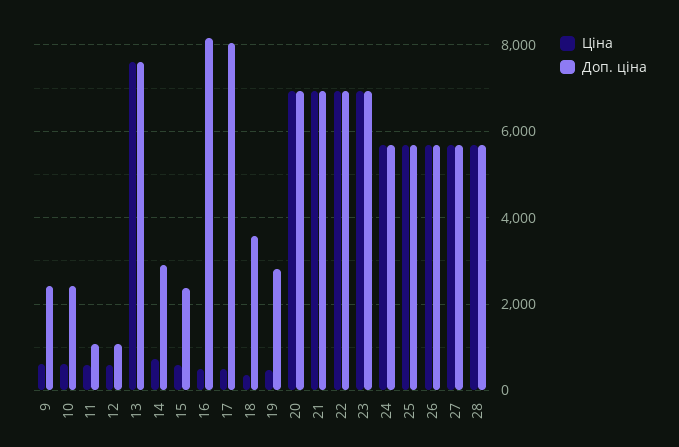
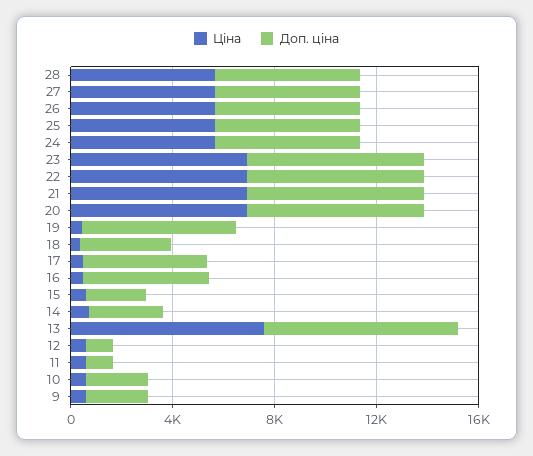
Доп. ціна, 16: 8200 -> 5000
Доп. ціна, 17: 8000 -> 5000
Доп. ціна, 19: 2800 -> 6000

